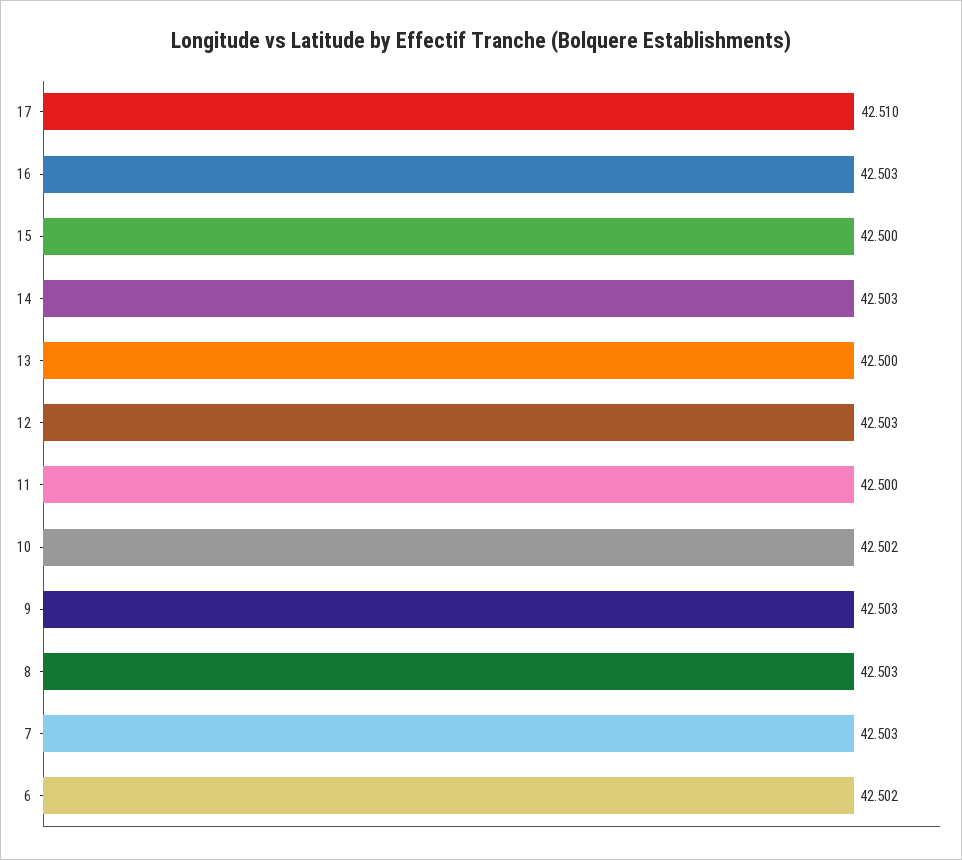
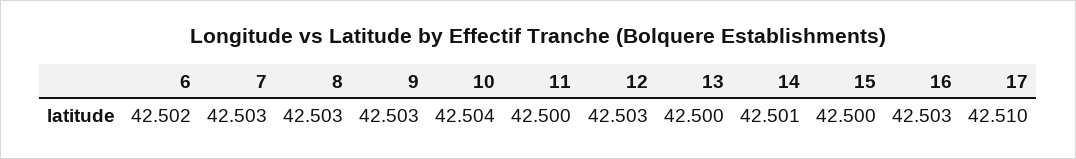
14: 42.503 -> 42.501
10: 42.502 -> 42.504

